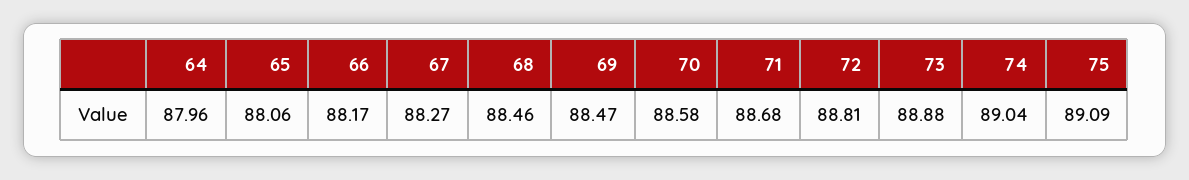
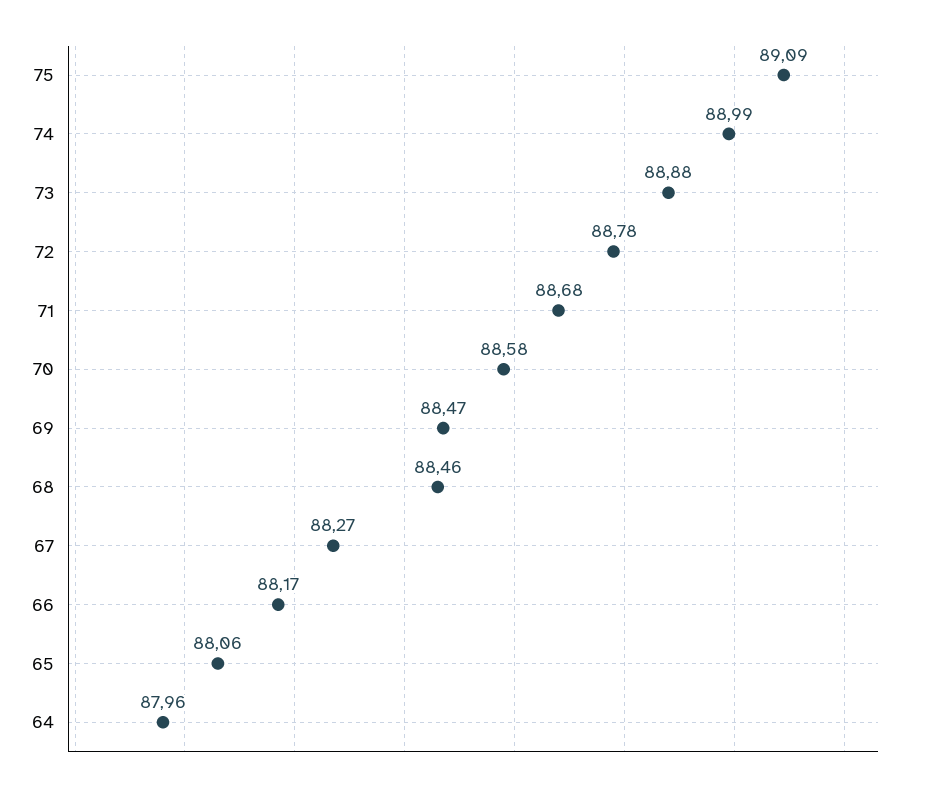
72: 88.81 -> 88.78
74: 89.04 -> 88.99

